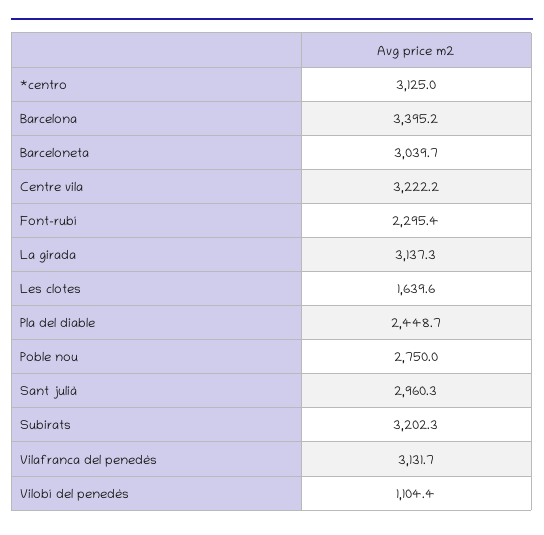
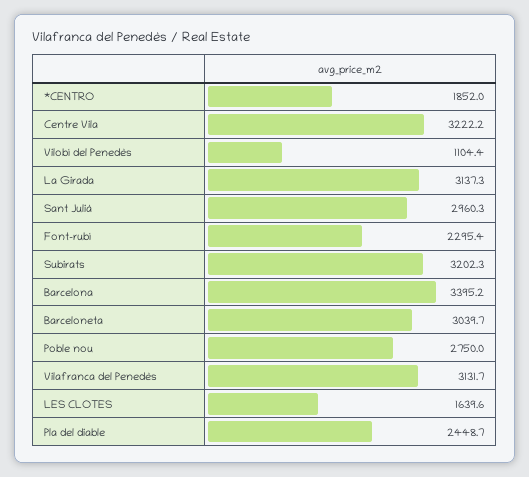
*centro: 3125 -> 1852

